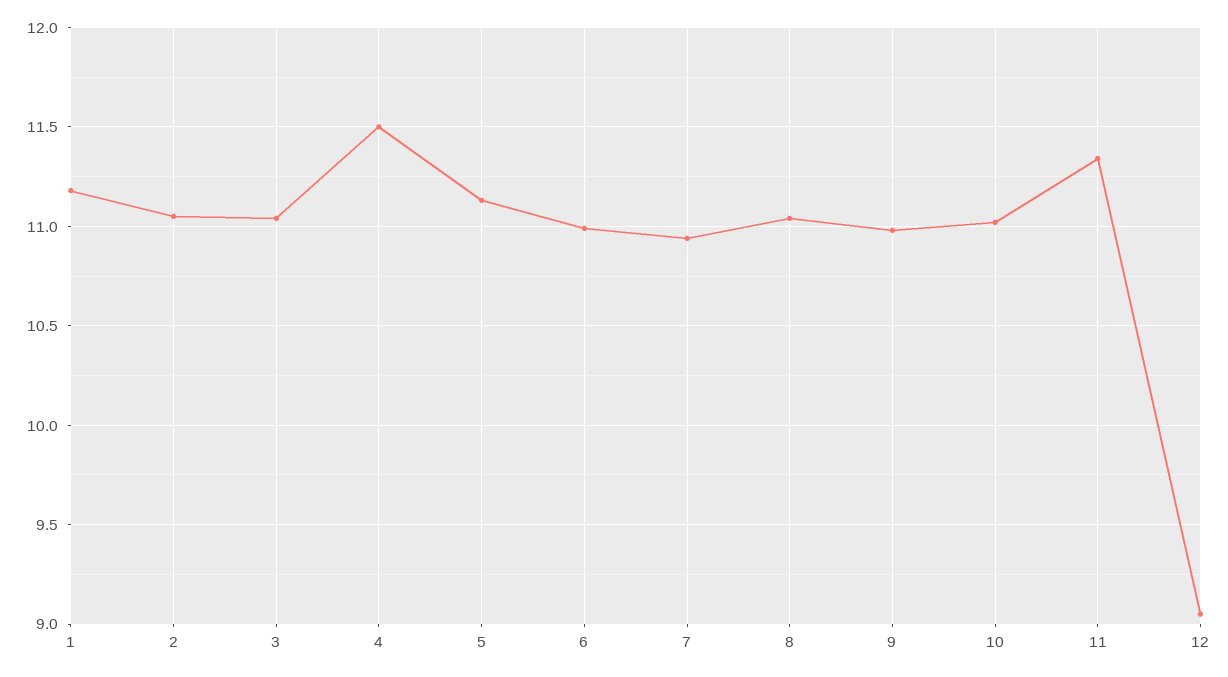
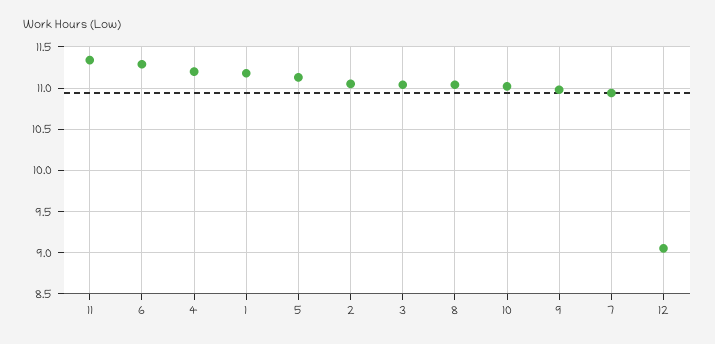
4: 11.5 -> 11.2
6: 11 -> 11.3

